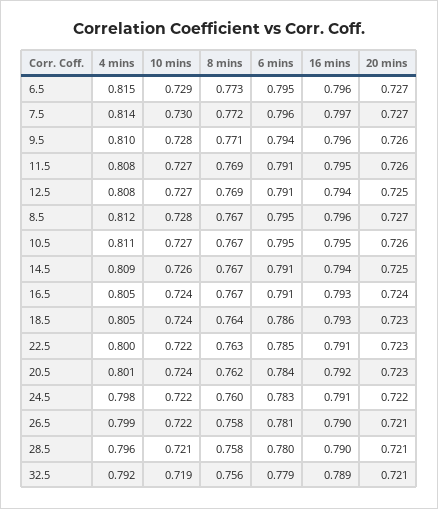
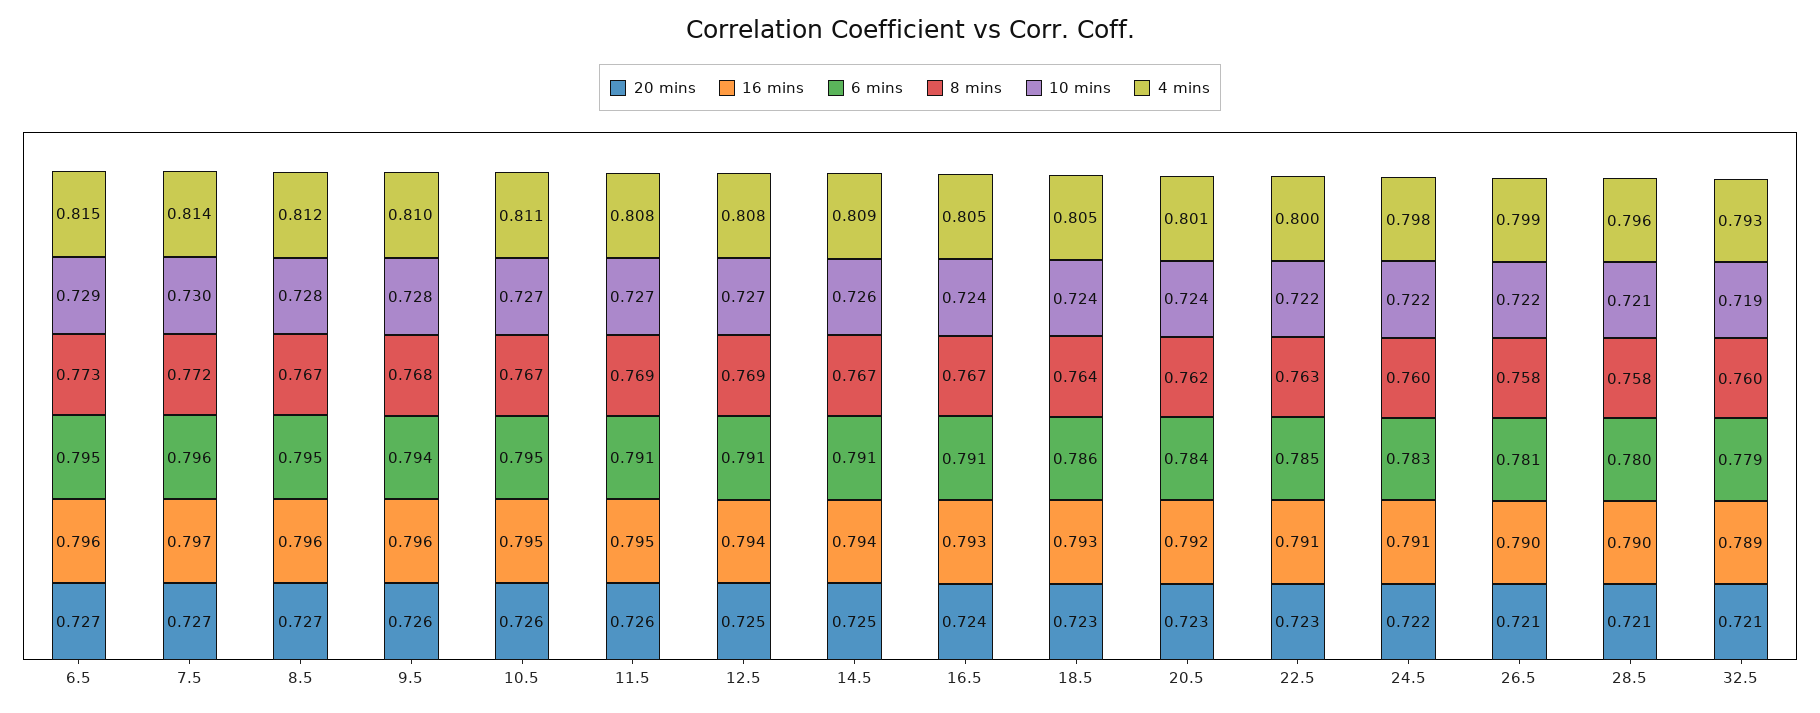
8 mins, 9.5: 0.771 -> 0.768
4 mins, 32.5: 0.792 -> 0.793
8 mins, 32.5: 0.756 -> 0.76

